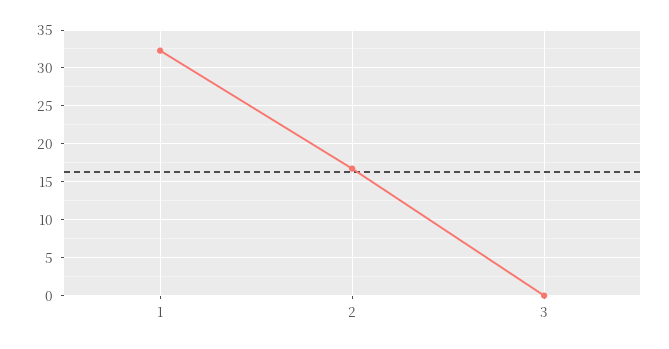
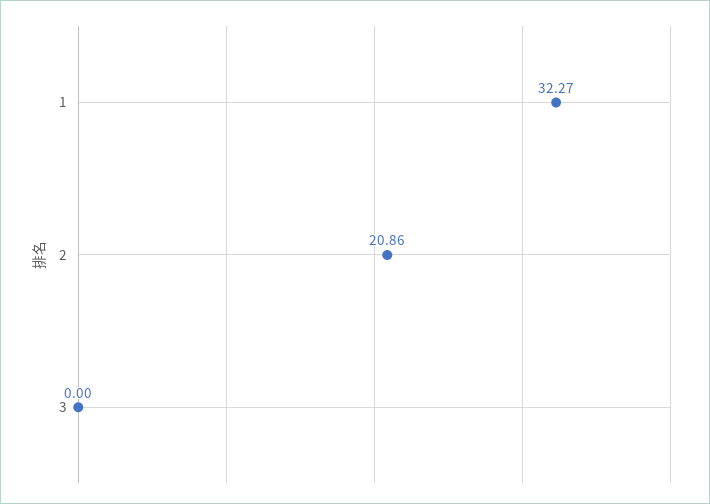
2: 17 -> 20.86

